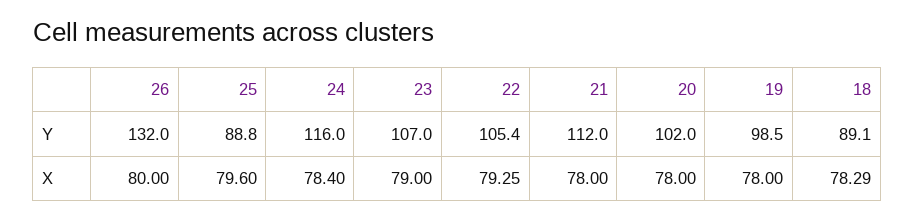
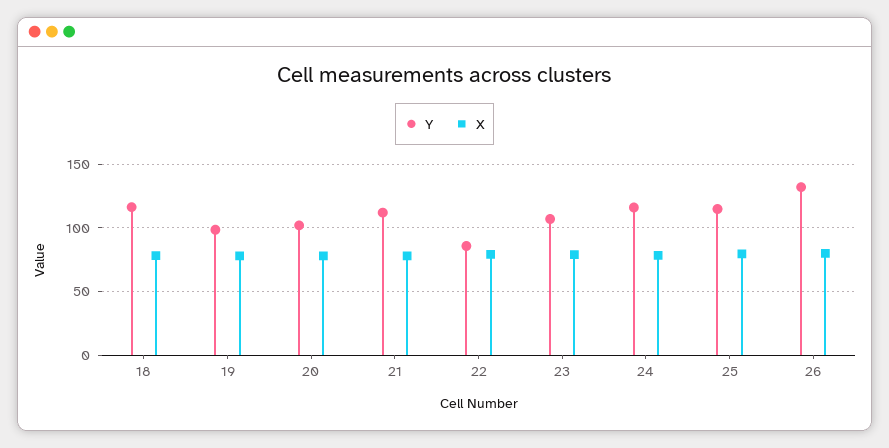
Y, 25: 88.8 -> 115
Y, 22: 105.4 -> 85
Y, 18: 89.1 -> 115

